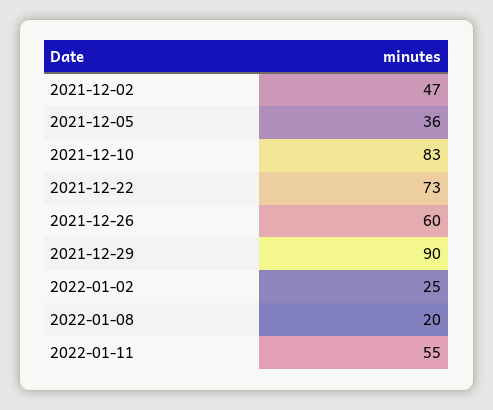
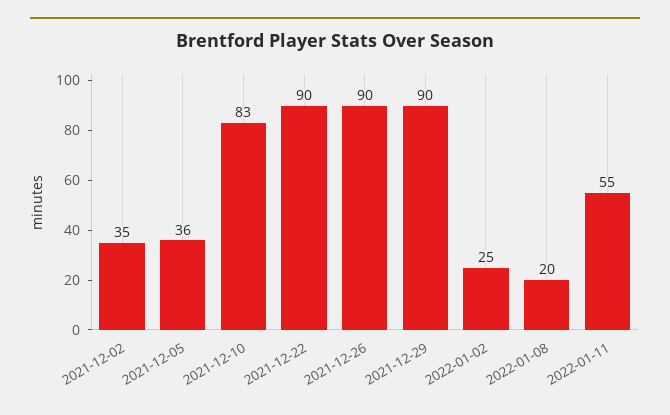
2021-12-02: 47 -> 35
2021-12-22: 73 -> 90
2021-12-26: 60 -> 90

